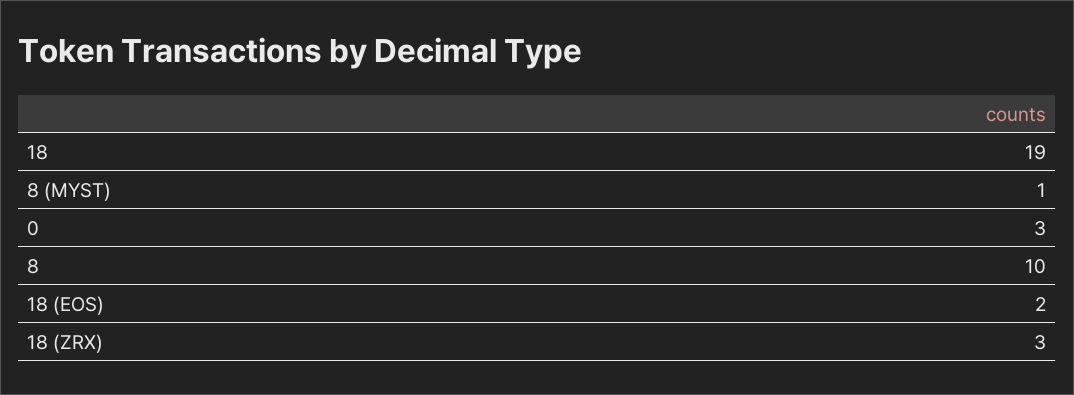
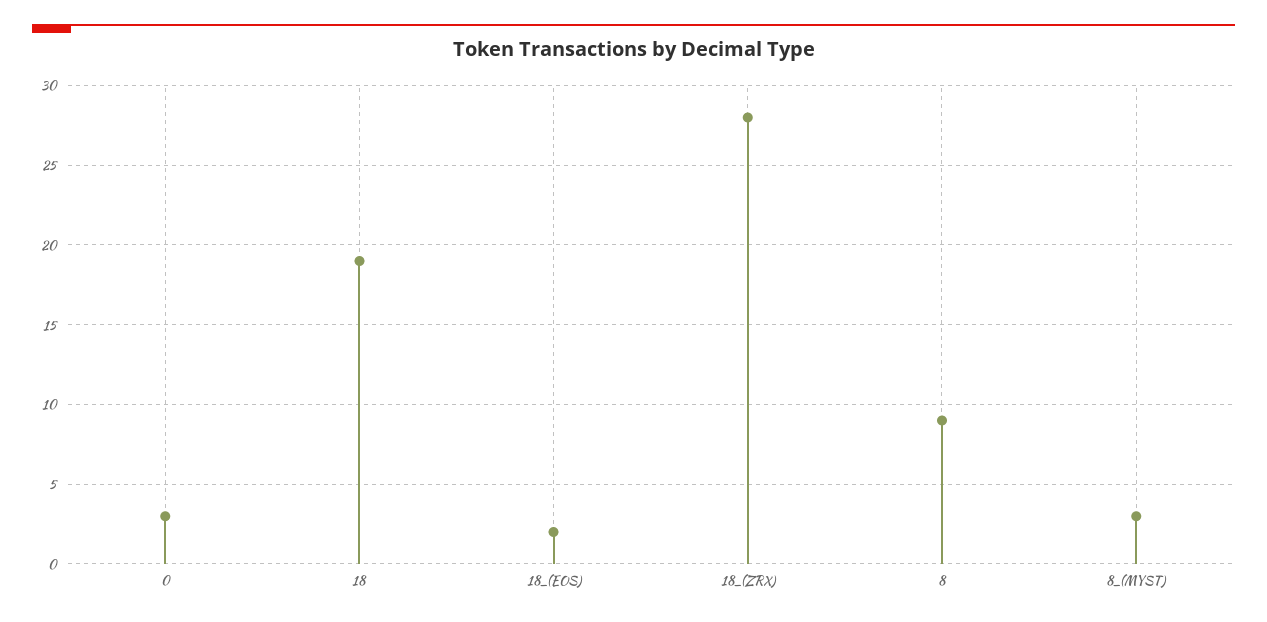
8 (MYST): 1 -> 3
8: 10 -> 9
18 (ZRX): 3 -> 28

